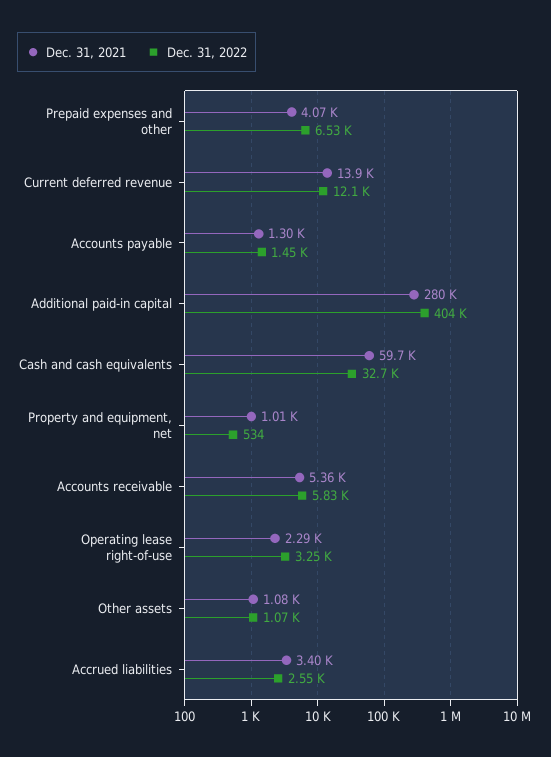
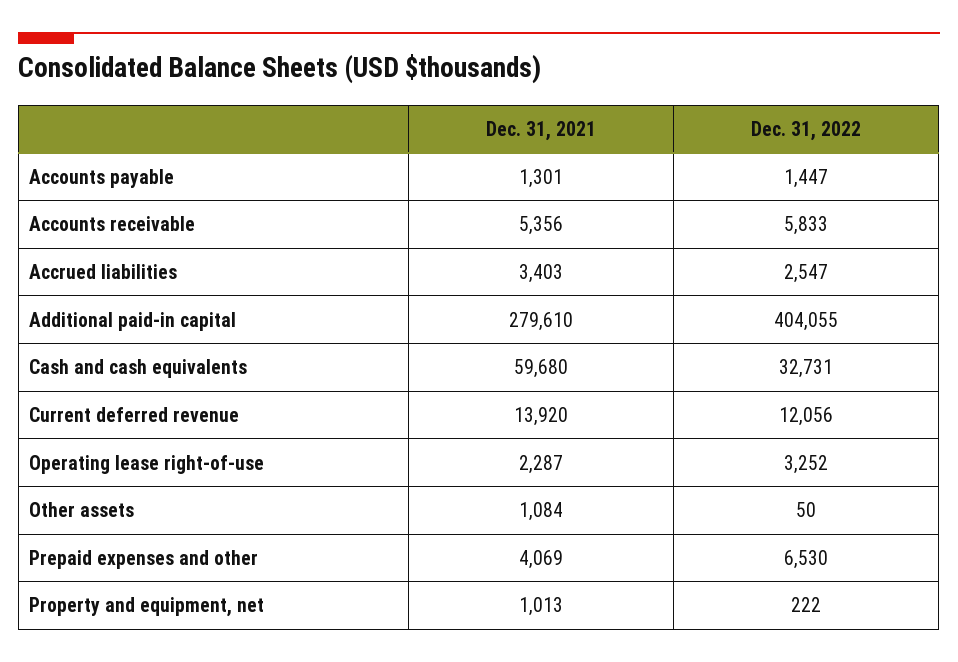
Dec. 31, 2022, Property and equipment, net: 534 -> 222
Dec. 31, 2022, Other assets: 1070 -> 50

